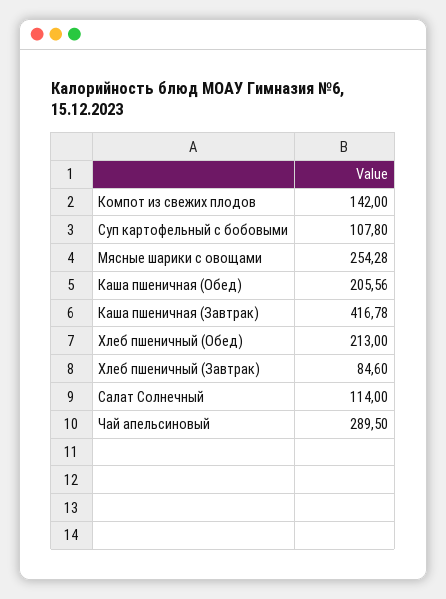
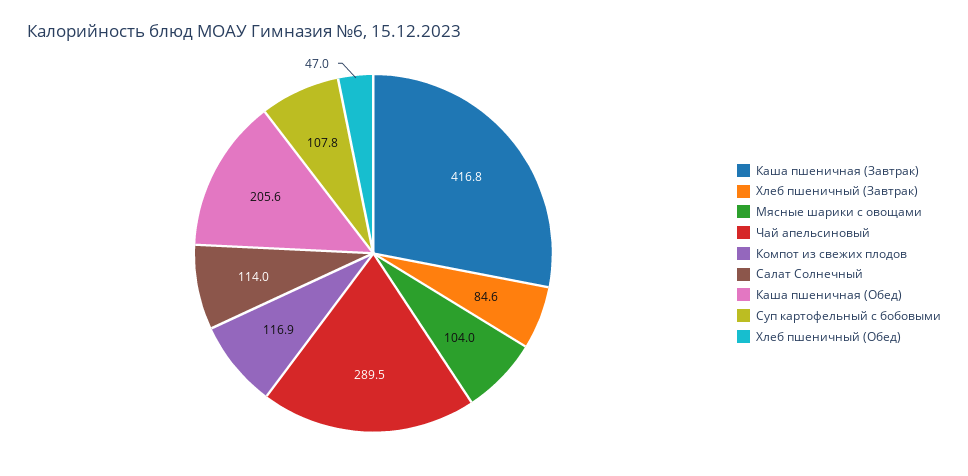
Компот из свежих плодов: 142 -> 116.9
Мясные шарики с овощами: 254.28 -> 104
Хлеб пшеничный (Обед): 213 -> 47

